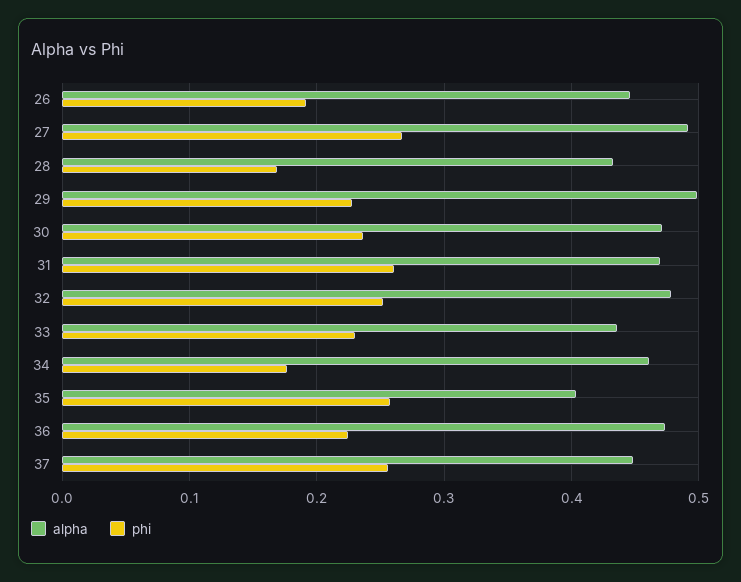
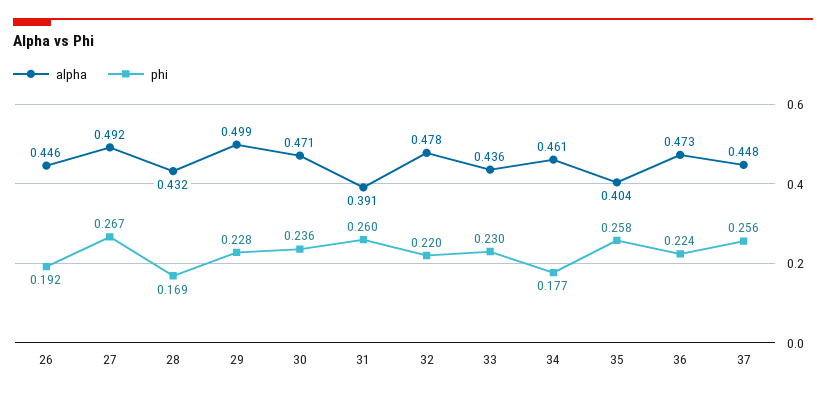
alpha, 31: 0.47 -> 0.391
phi, 32: 0.25 -> 0.22

